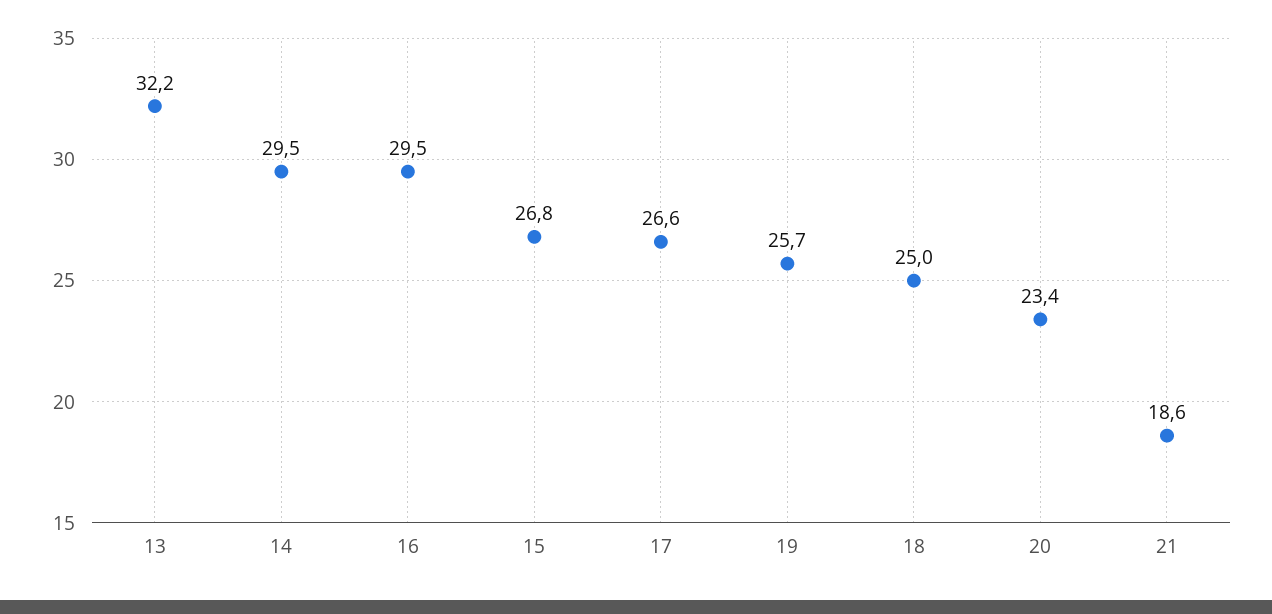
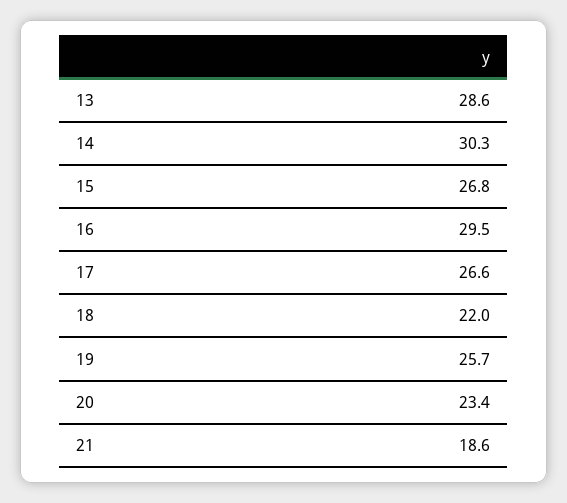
13: 32.2 -> 28.6
14: 29.5 -> 30.3
18: 25 -> 22

